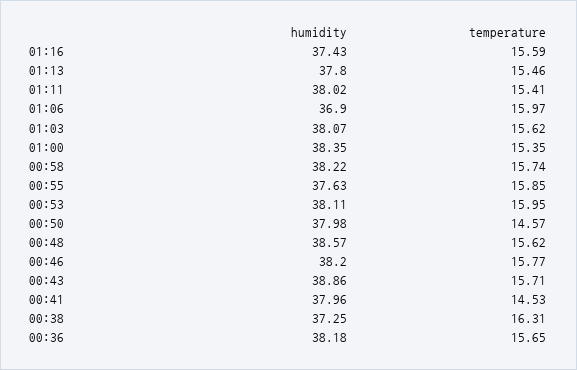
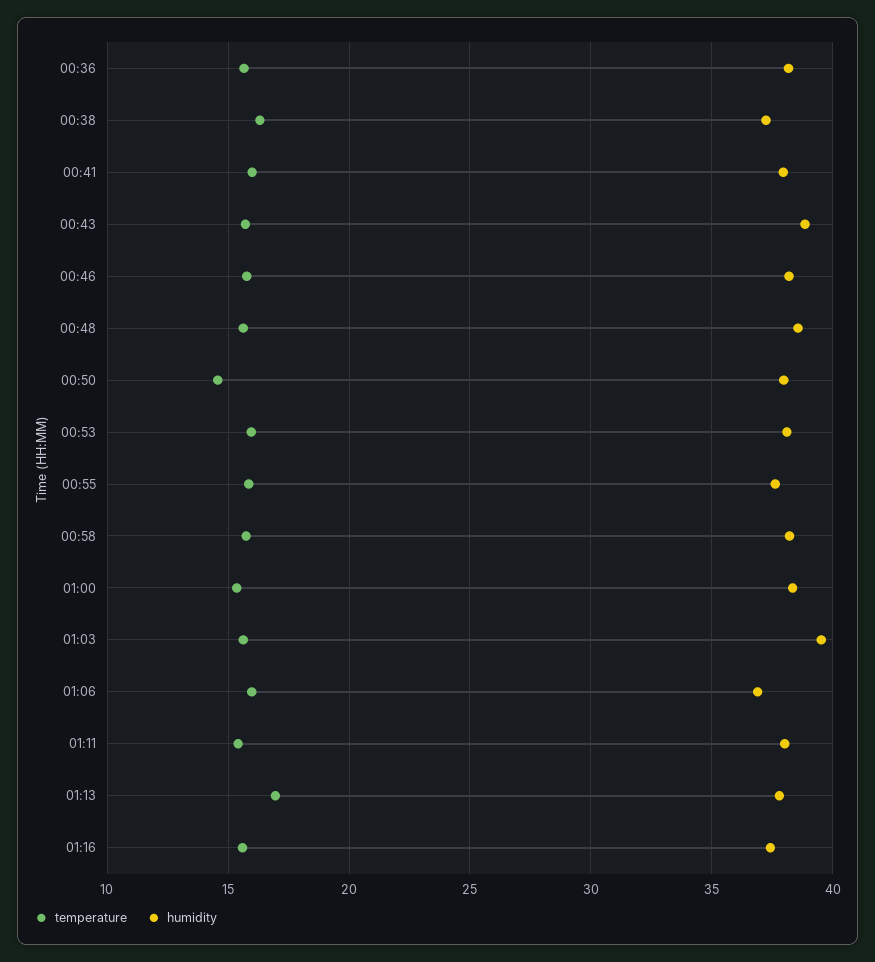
temperature, 01:13: 15.46 -> 17
humidity, 01:03: 38.07 -> 39.5
temperature, 00:41: 14.53 -> 16

